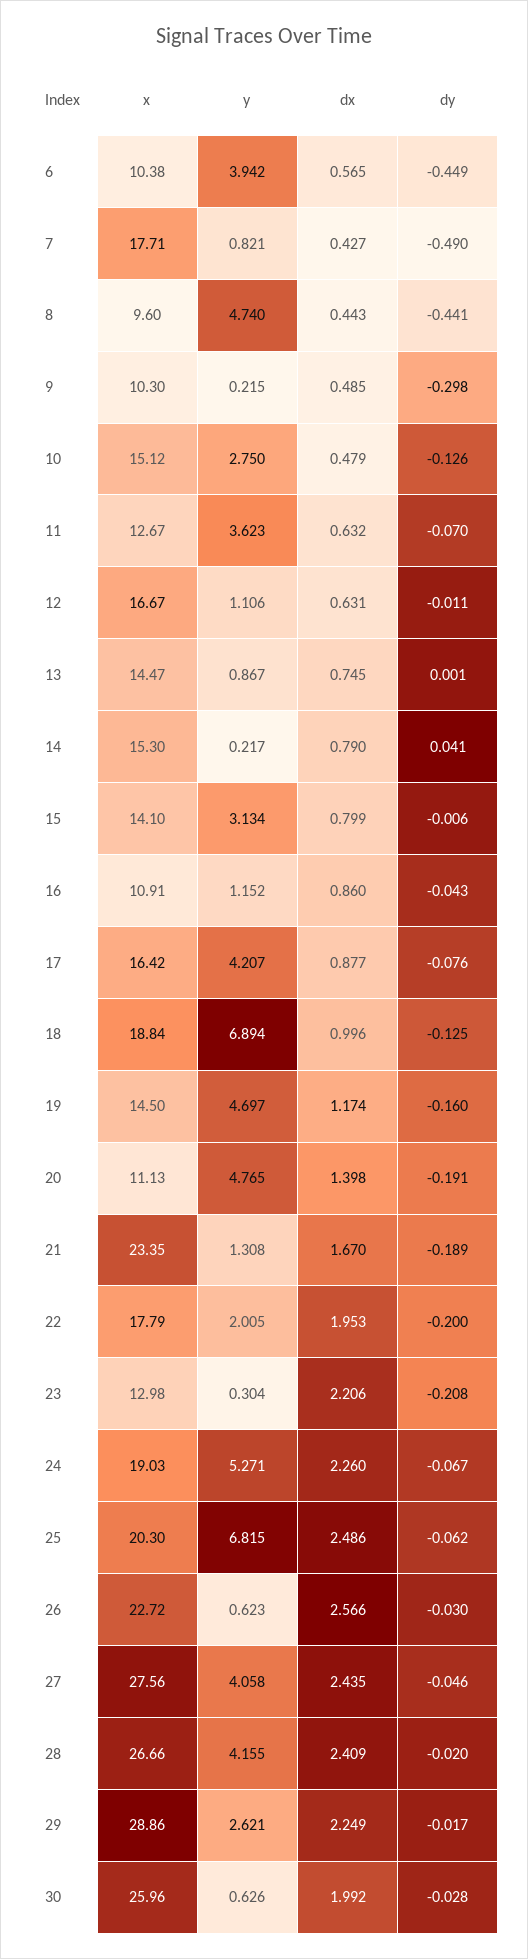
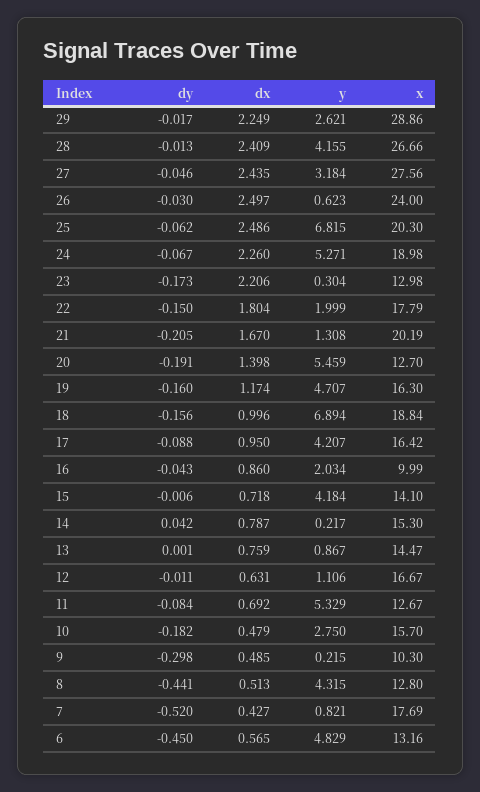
x, 6: 10.38 -> 13.16
y, 6: 3.942 -> 4.829
dy, 6: -0.449 -> -0.45
x, 7: 17.71 -> 17.69
dy, 7: -0.49 -> -0.52
x, 8: 9.6 -> 12.8
y, 8: 4.74 -> 4.315
dx, 8: 0.443 -> 0.513
x, 10: 15.12 -> 15.7
dy, 10: -0.126 -> -0.182
y, 11: 3.623 -> 5.329
dx, 11: 0.632 -> 0.692
dy, 11: -0.07 -> -0.084
dx, 13: 0.745 -> 0.759
dx, 14: 0.79 -> 0.787
dy, 14: 0.041 -> 0.042
y, 15: 3.134 -> 4.184
dx, 15: 0.799 -> 0.718
x, 16: 10.91 -> 9.99
y, 16: 1.152 -> 2.034
dx, 17: 0.877 -> 0.95
dy, 17: -0.076 -> -0.088
dy, 18: -0.125 -> -0.156
x, 19: 14.5 -> 16.3
y, 19: 4.697 -> 4.707
x, 20: 11.13 -> 12.7
y, 20: 4.765 -> 5.459
x, 21: 23.35 -> 20.19
dy, 21: -0.189 -> -0.205
y, 22: 2.005 -> 1.999
dx, 22: 1.953 -> 1.804
dy, 22: -0.2 -> -0.15
dy, 23: -0.208 -> -0.173
x, 24: 19.03 -> 18.98
x, 26: 22.72 -> 24
dx, 26: 2.566 -> 2.497
y, 27: 4.058 -> 3.184
dy, 28: -0.02 -> -0.013
x, 30: 25.96 -> none
y, 30: 0.626 -> none
dx, 30: 1.992 -> none
dy, 30: -0.028 -> none

